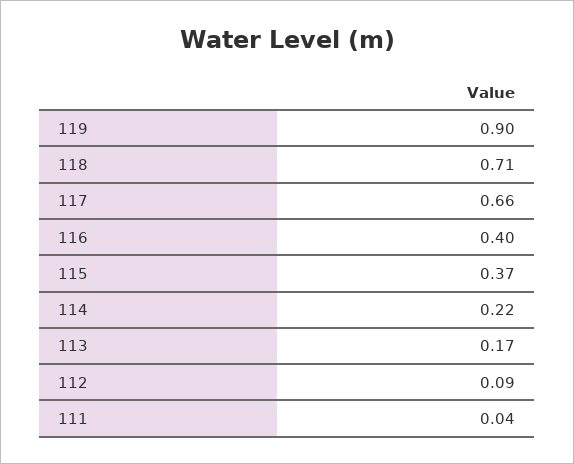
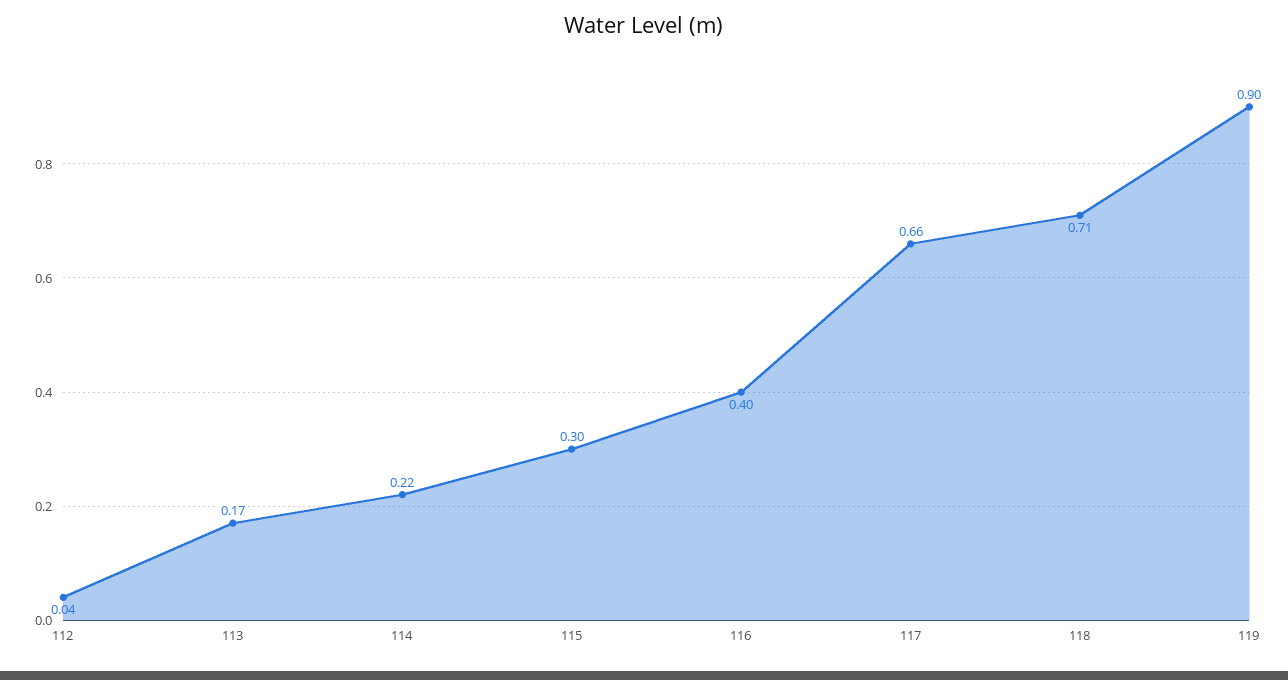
115: 0.37 -> 0.3
112: 0.09 -> 0.04
111: 0.04 -> none

